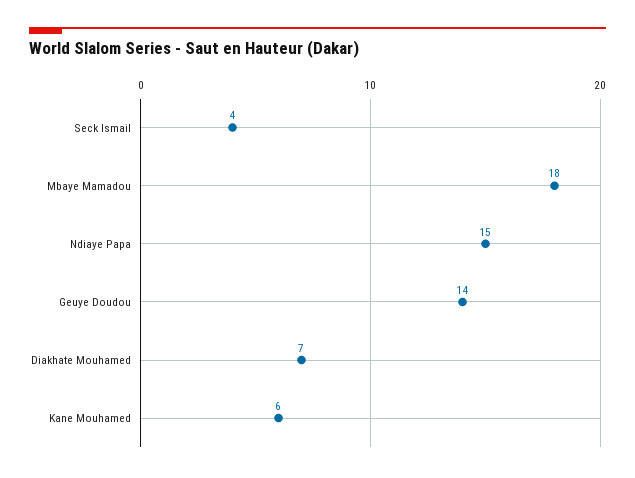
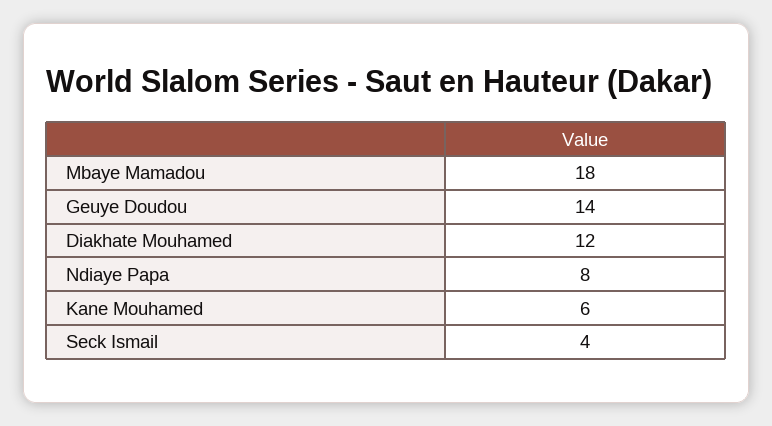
Ndiaye Papa: 15 -> 8
Diakhate Mouhamed: 7 -> 12

